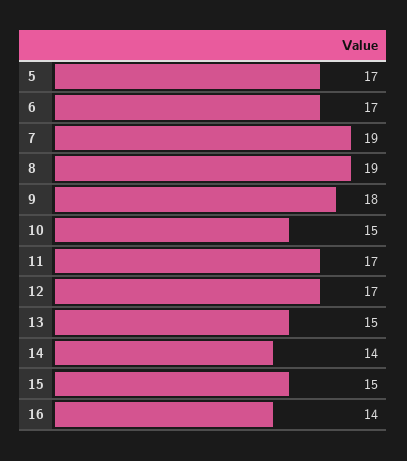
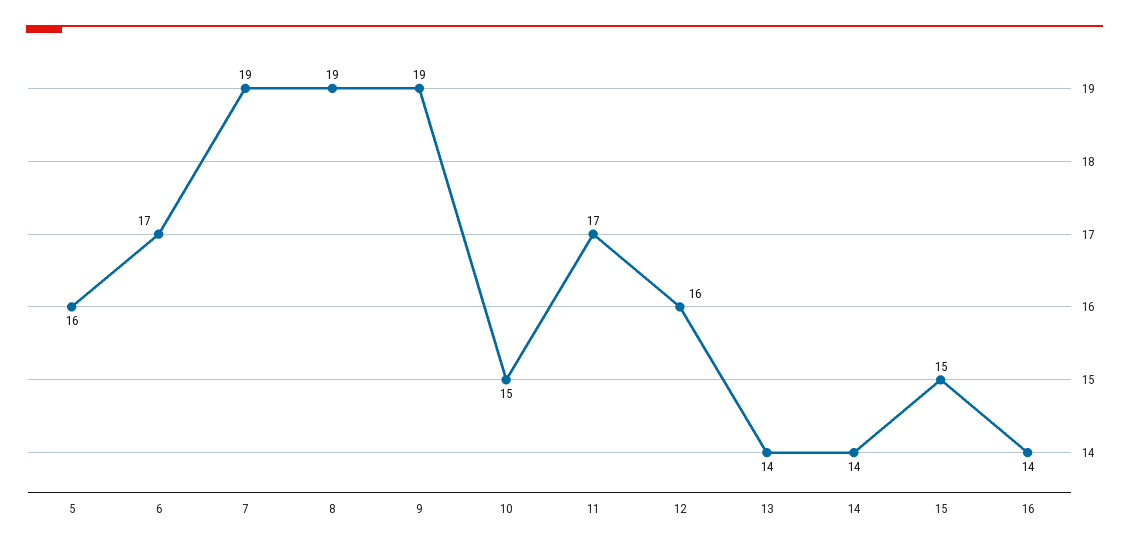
5: 17 -> 16
9: 18 -> 19
12: 17 -> 16
13: 15 -> 14

